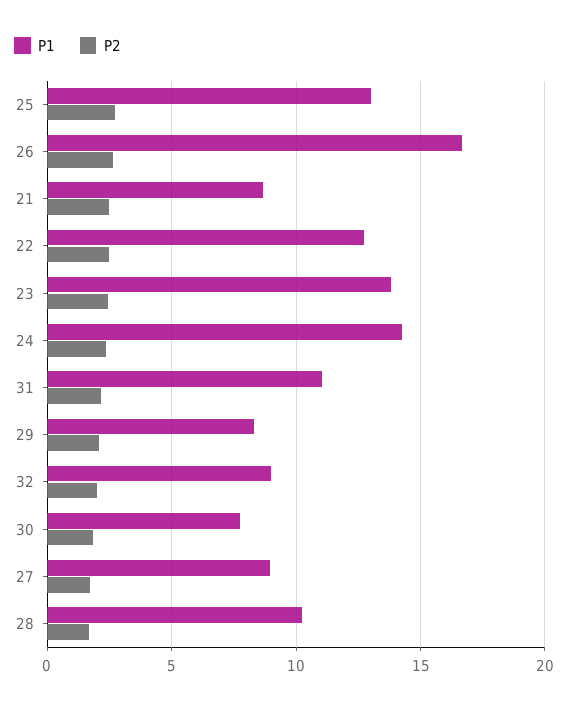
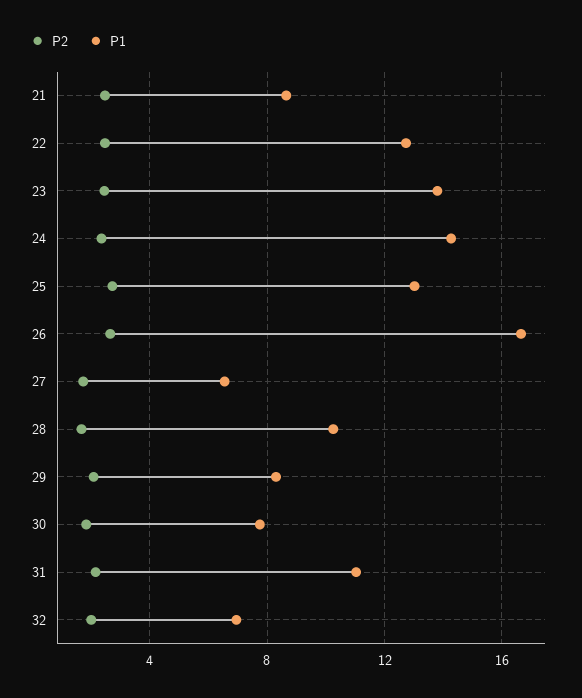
P1, 32: 9 -> 7
P1, 27: 9 -> 6.5

